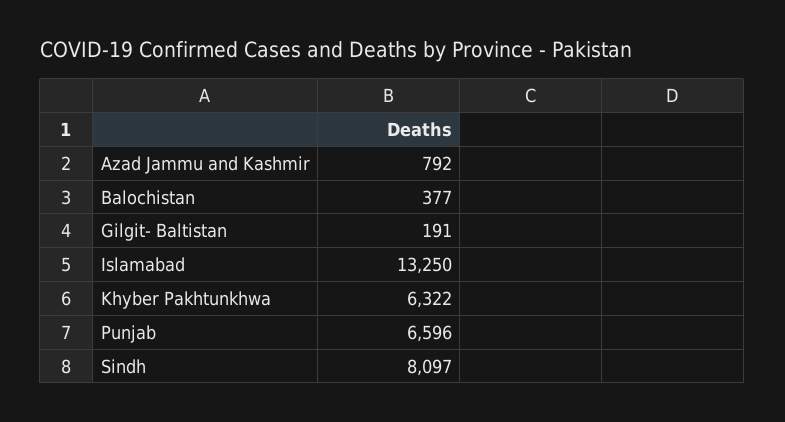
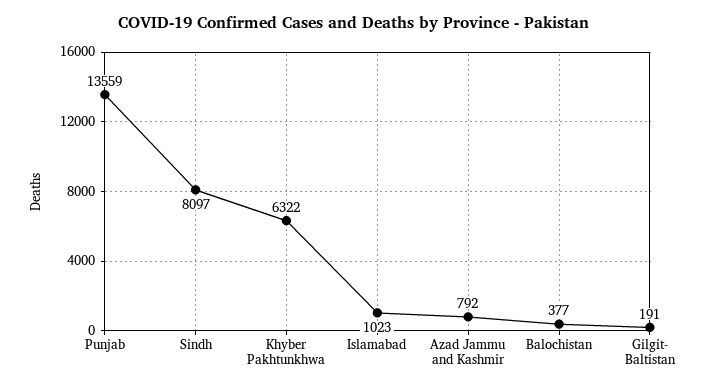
Islamabad: 13250 -> 1023
Punjab: 6596 -> 13559

